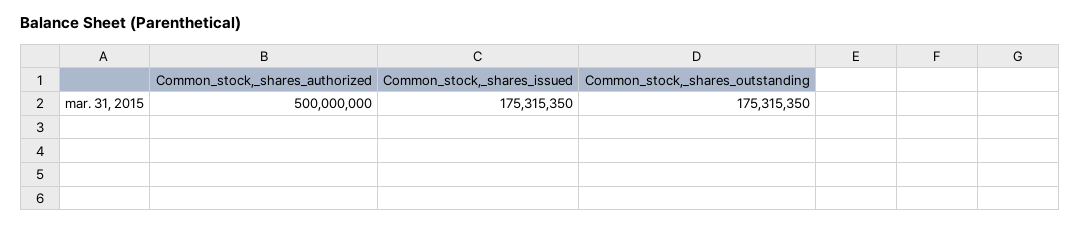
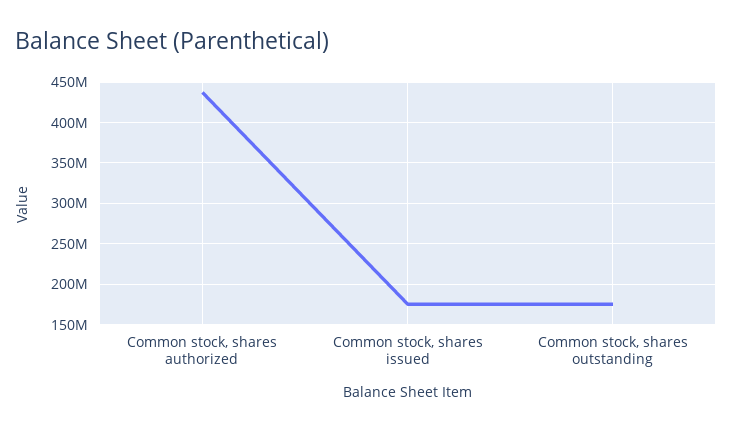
Common_stock,_shares_authorized: 500000000 -> 440000000

